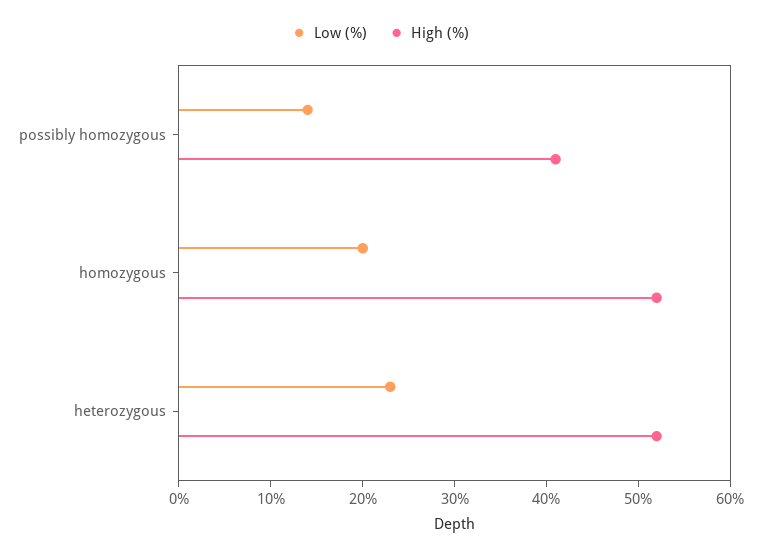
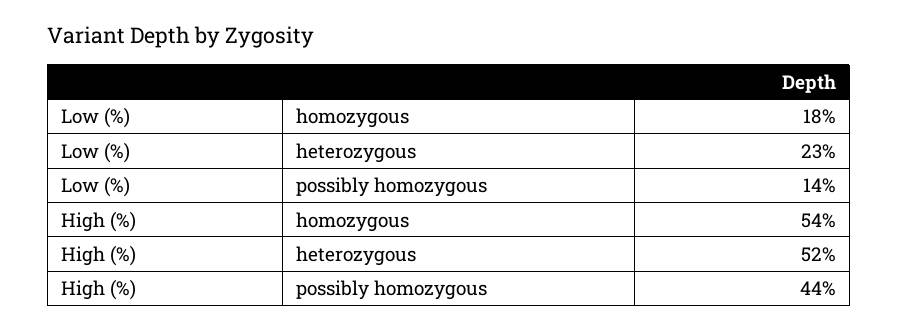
High (%), possibly homozygous: 41 -> 44
Low (%), homozygous: 20 -> 18
High (%), homozygous: 52 -> 54

